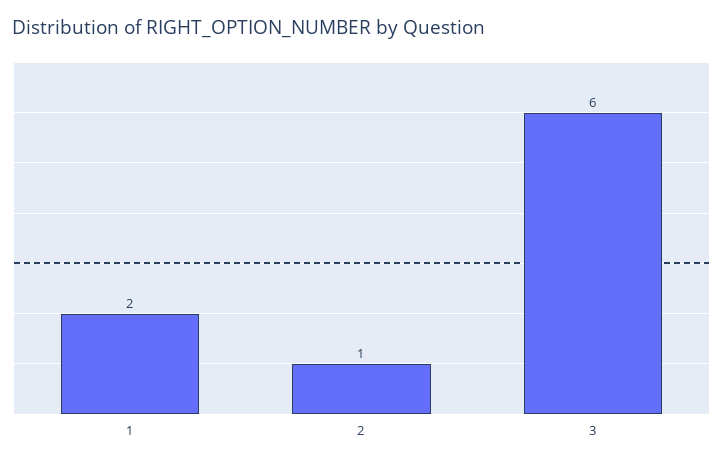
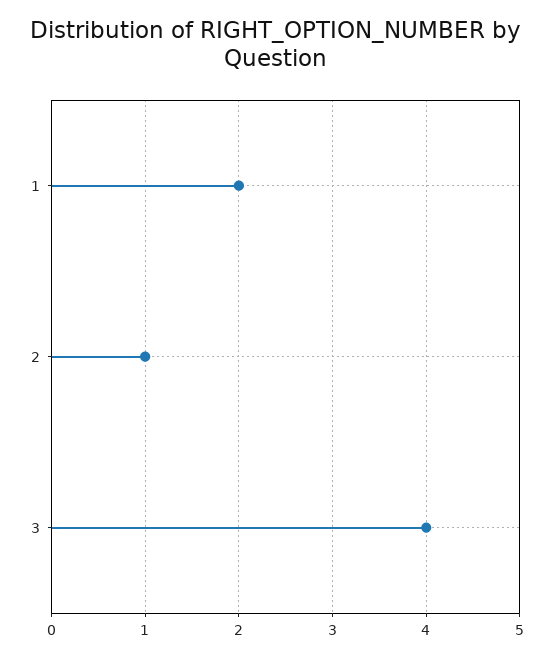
3: 6 -> 4

